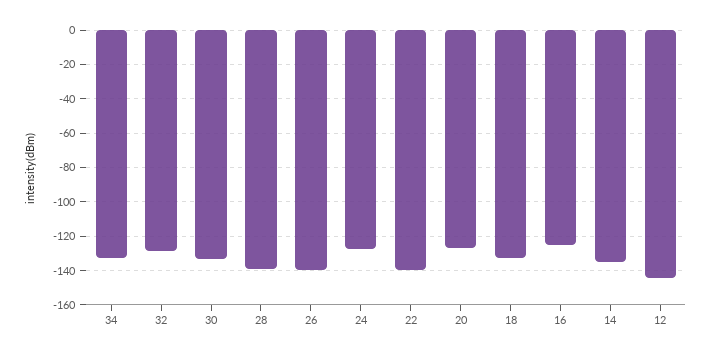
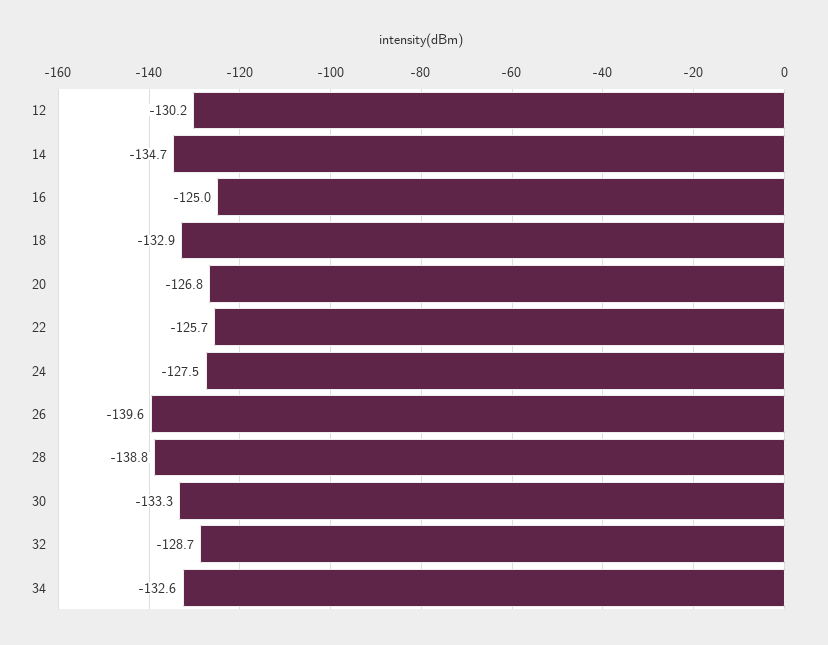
22: -140 -> -125.7
12: -145 -> -130.2

